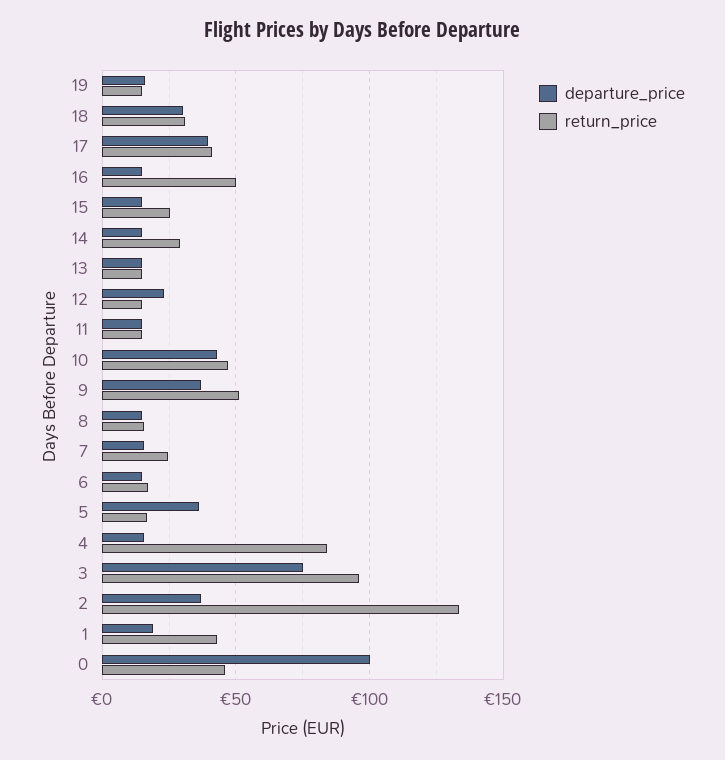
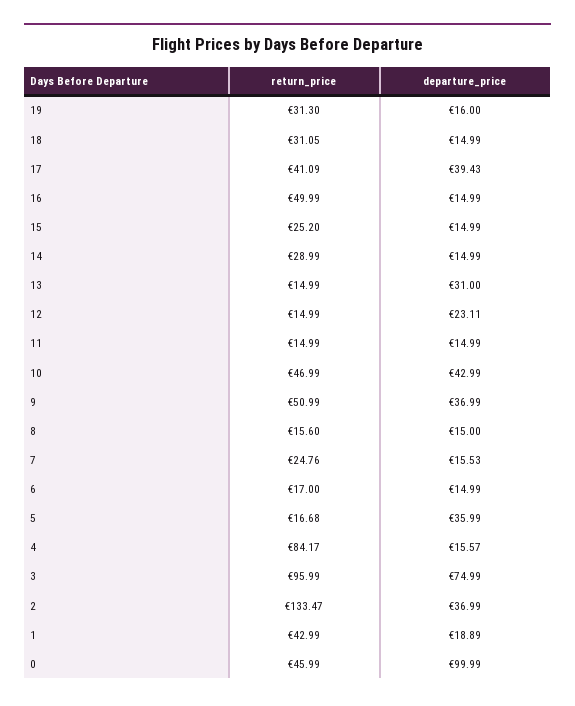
return_price, 19: 15 -> 31.3
departure_price, 18: 30 -> 14.99
departure_price, 13: 15 -> 31

